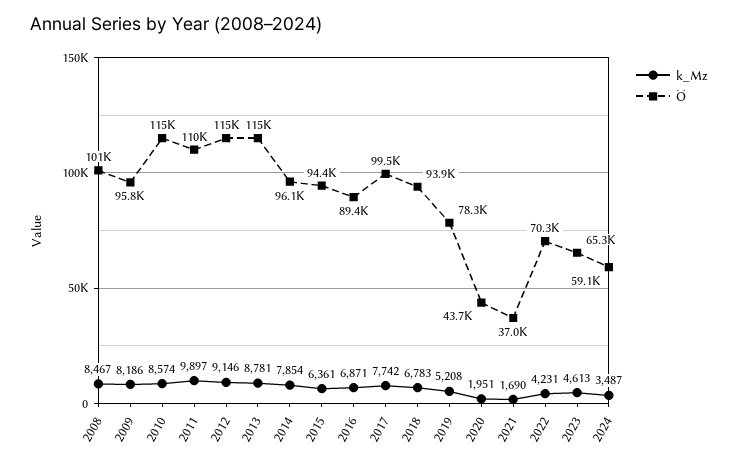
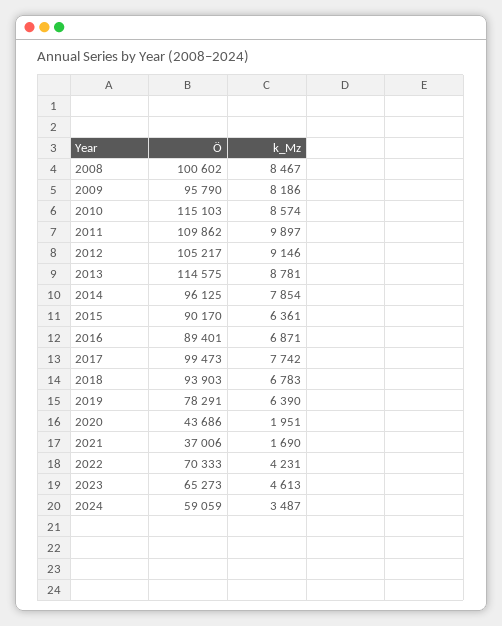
Ö, 2012: 115000 -> 105217
Ö, 2015: 94400 -> 90170
k_Mz, 2019: 5208 -> 6390

